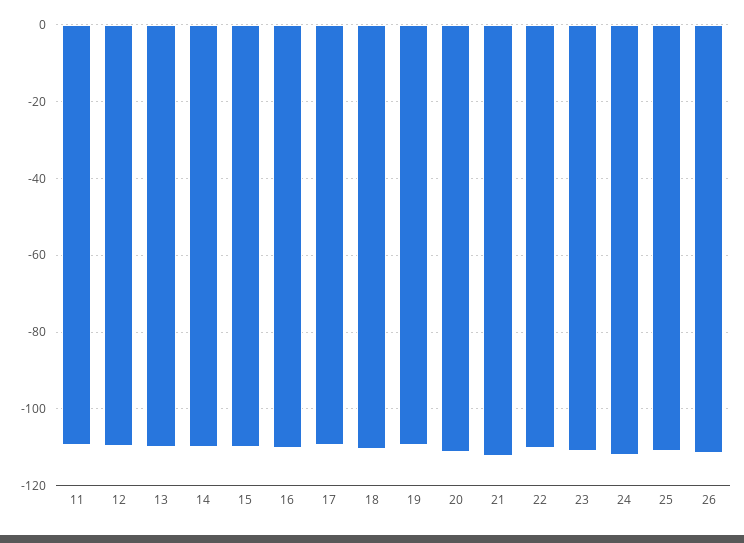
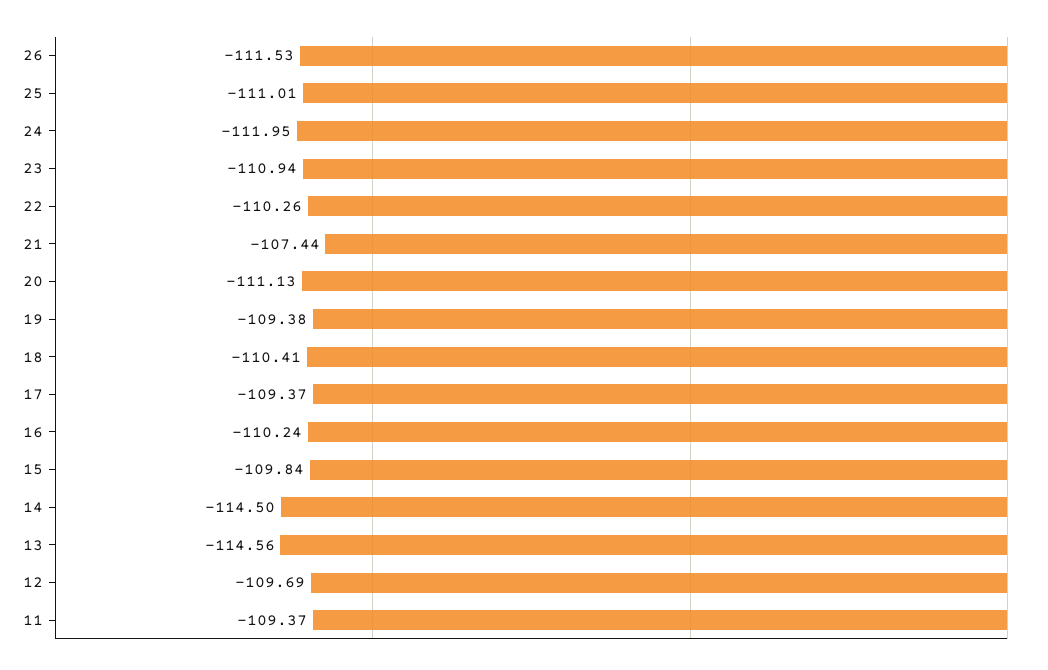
13: -110 -> -114.56
14: -110 -> -114.5
21: -112 -> -107.44

